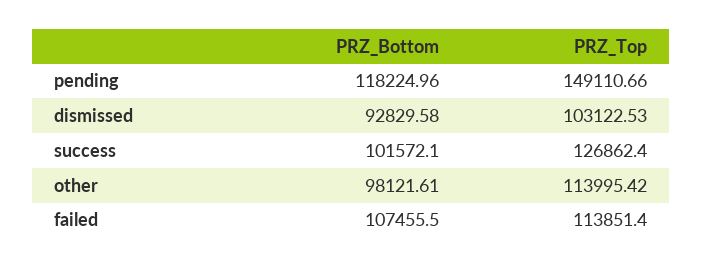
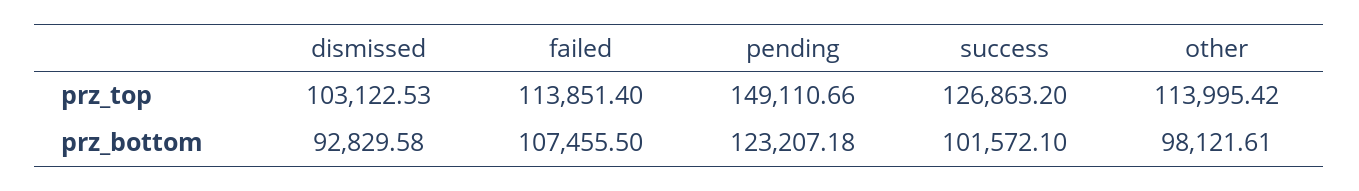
PRZ_Bottom, pending: 118224.96 -> 123207.18
PRZ_Top, success: 126862.4 -> 126863.2

